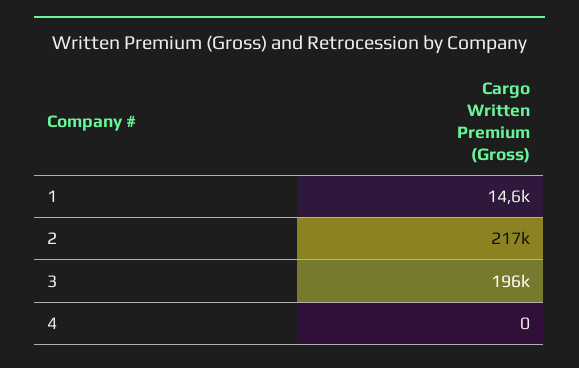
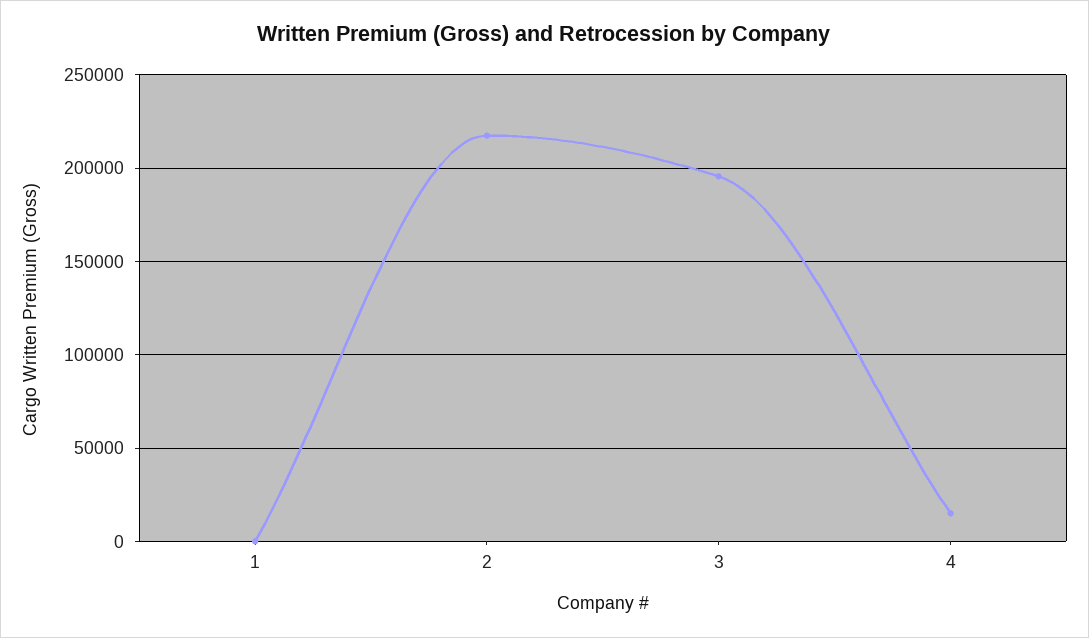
1: 14600 -> 0
4: 0 -> 15000

